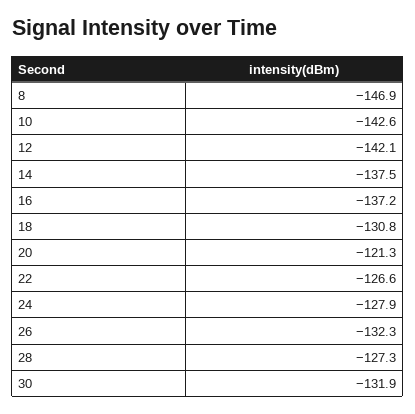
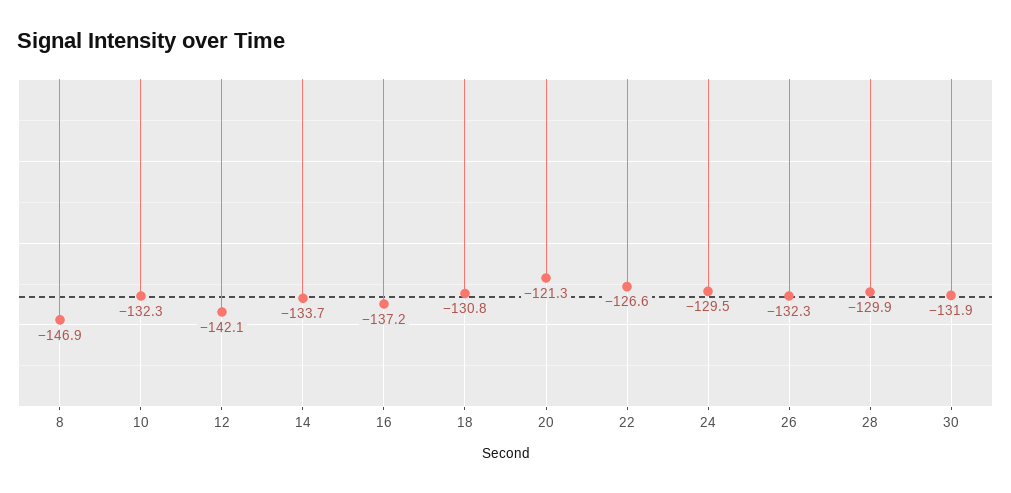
10: -142.6 -> -132.3
14: -137.5 -> -133.7
24: -127.9 -> -129.5
28: -127.3 -> -129.9

